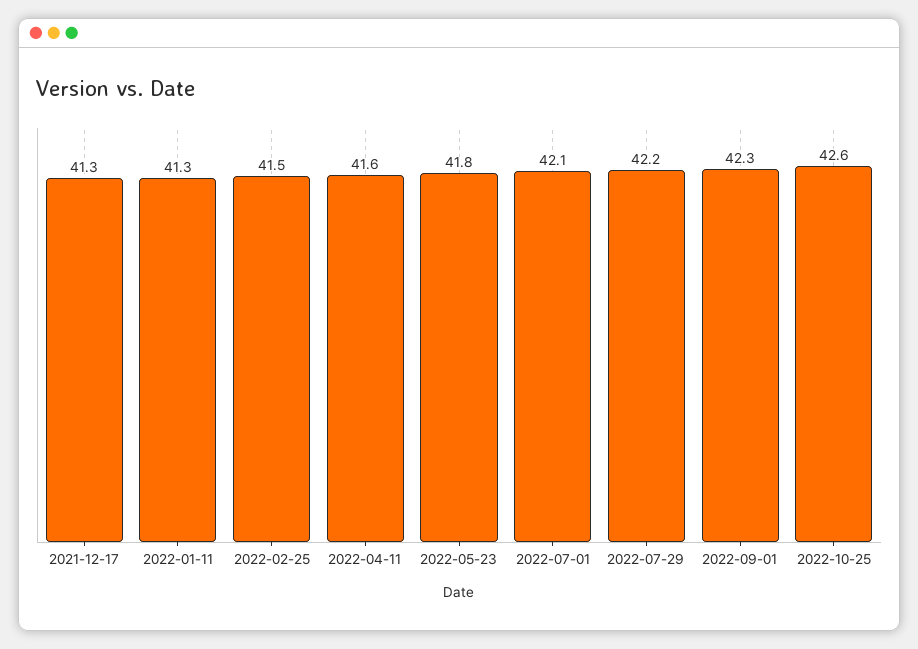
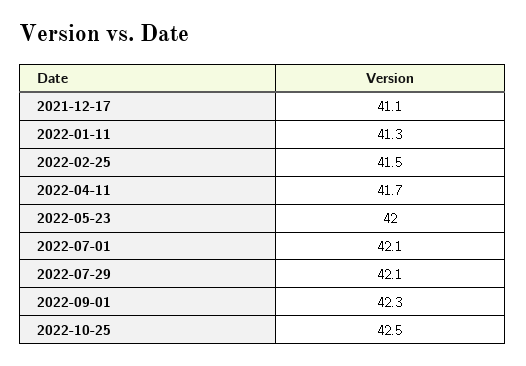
2021-12-17: 41.3 -> 41.1
2022-04-11: 41.6 -> 41.7
2022-05-23: 41.8 -> 42
2022-07-29: 42.2 -> 42.1
2022-10-25: 42.6 -> 42.5

